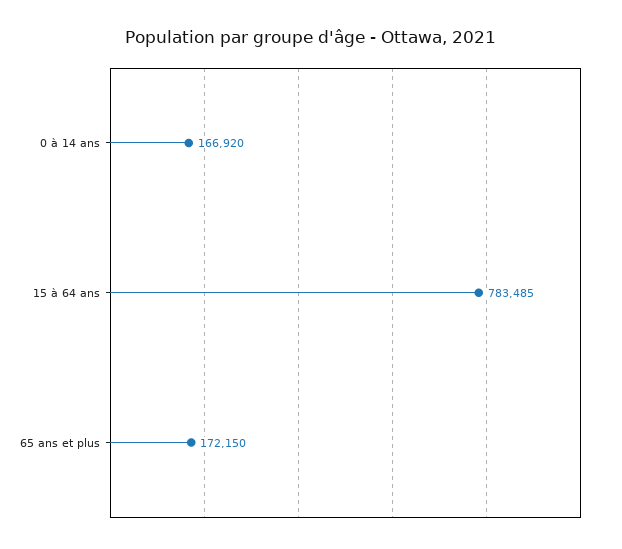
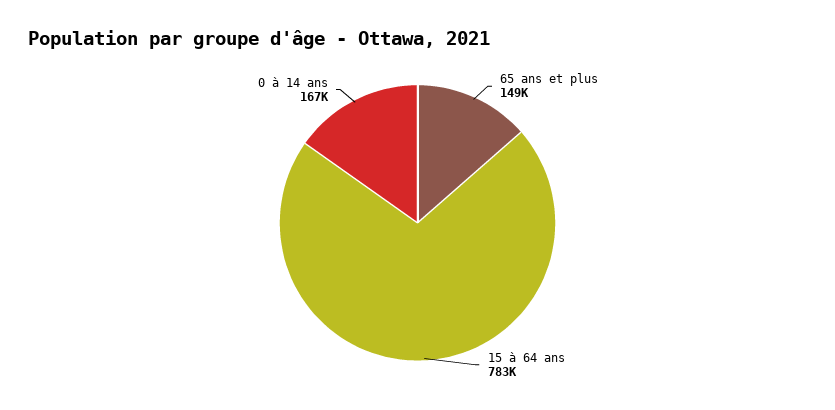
65 ans et plus: 172150 -> 149000

